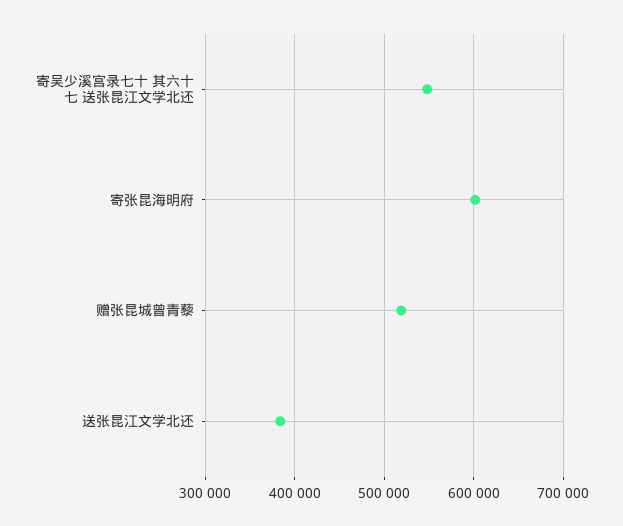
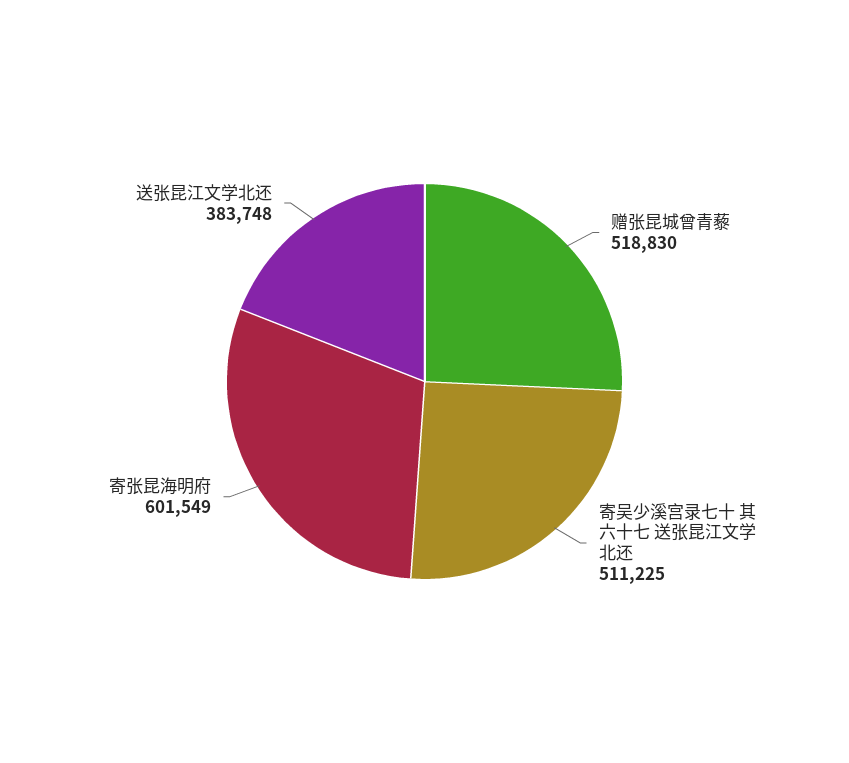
寄吴少溪宫录七十 其六十七 送张昆江文学北还: 550000 -> 511225

